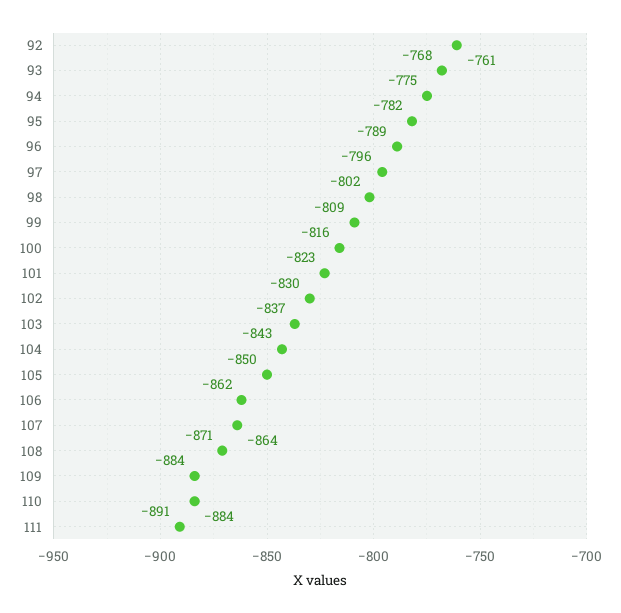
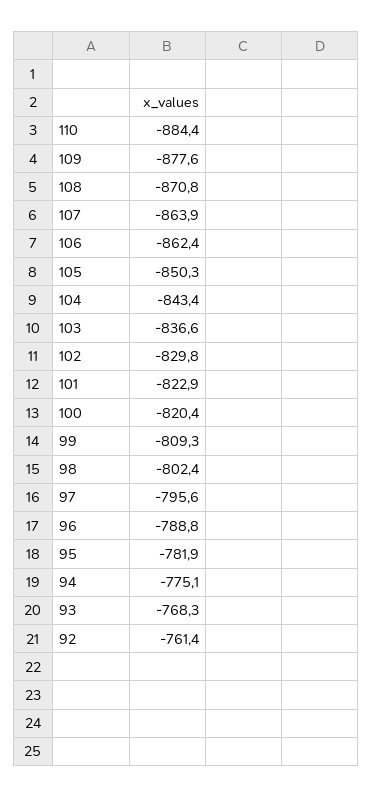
100: -816 -> -820.4
109: -884 -> -877.6
111: -891 -> none

